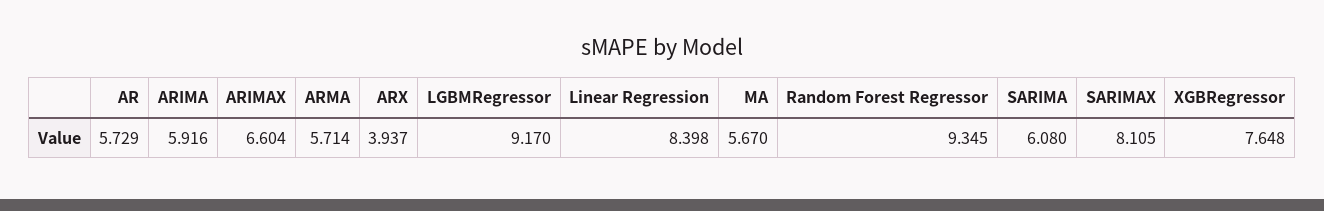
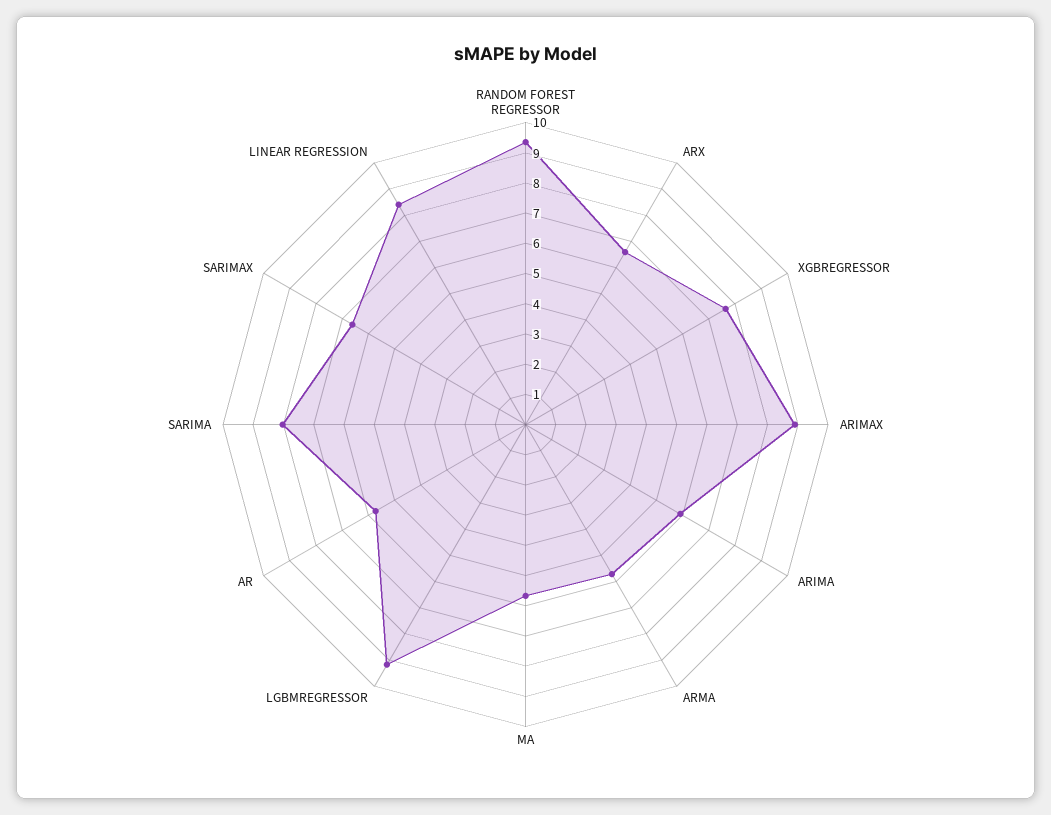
ARIMAX: 6.604 -> 9
ARX: 3.937 -> 6.5
SARIMA: 6.08 -> 8
SARIMAX: 8.105 -> 6.5

